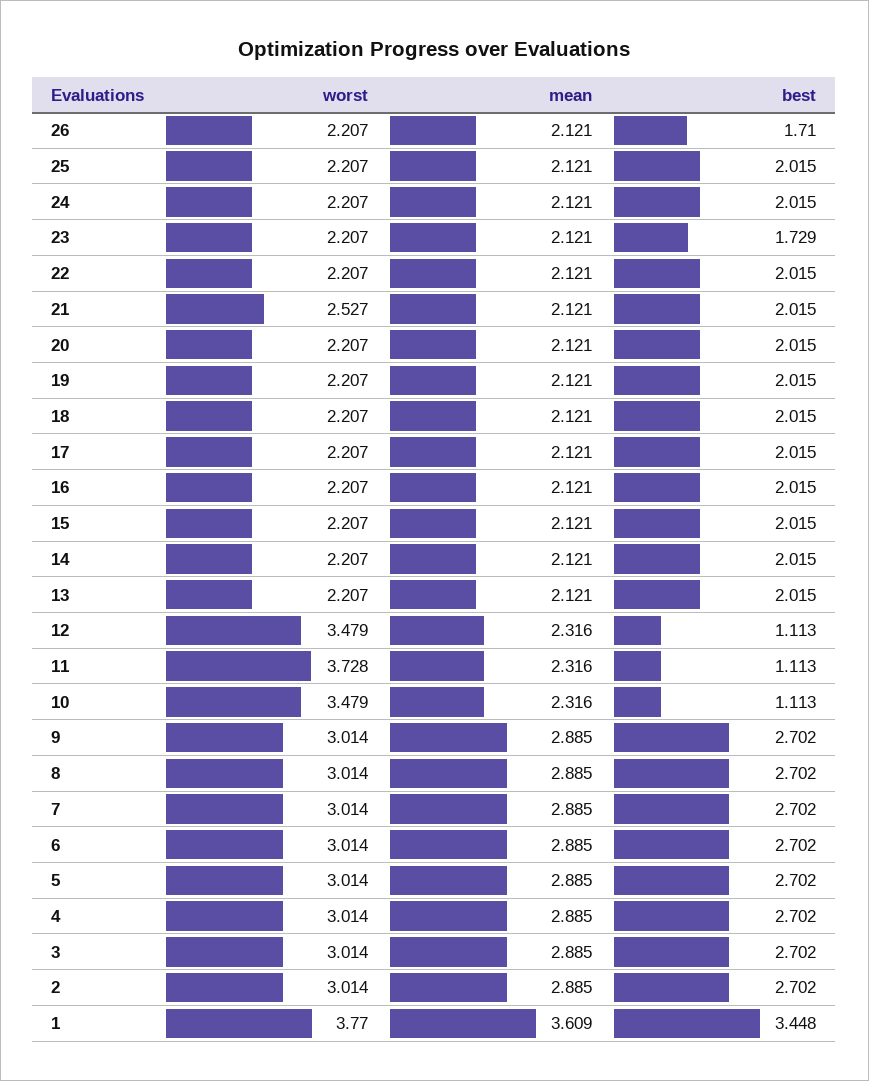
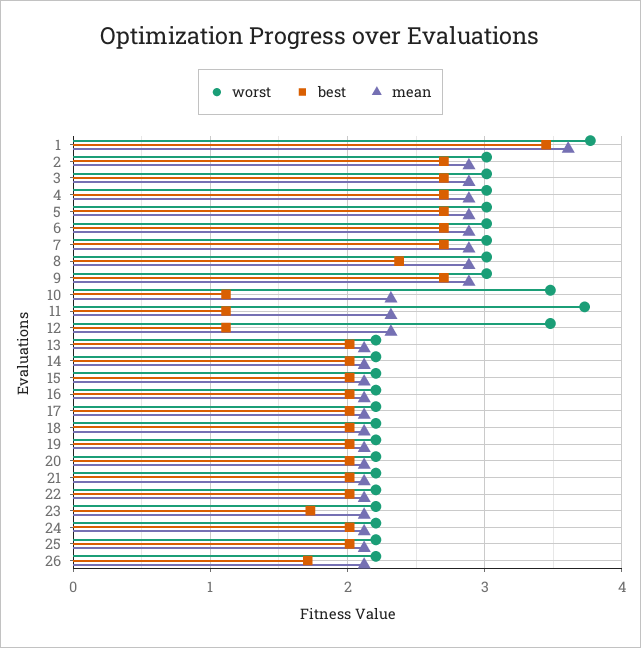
worst, 21: 2.527 -> 2.2
best, 8: 2.702 -> 2.4

